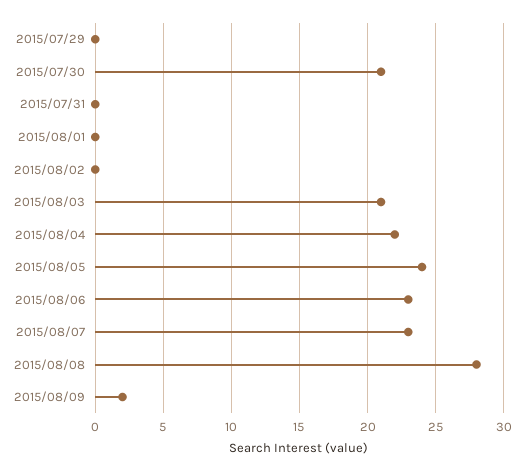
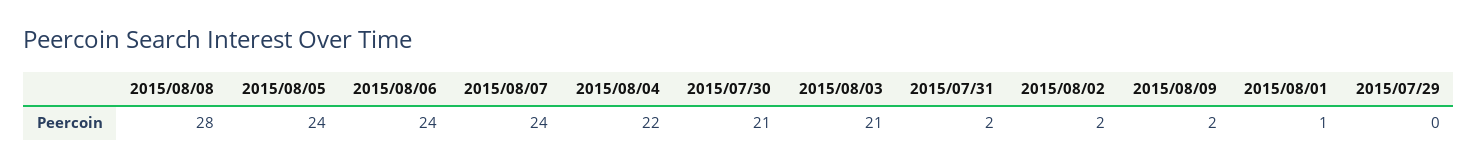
2015/07/31: 0 -> 2
2015/08/01: 0 -> 1
2015/08/02: 0 -> 2
2015/08/06: 23 -> 24
2015/08/07: 23 -> 24

